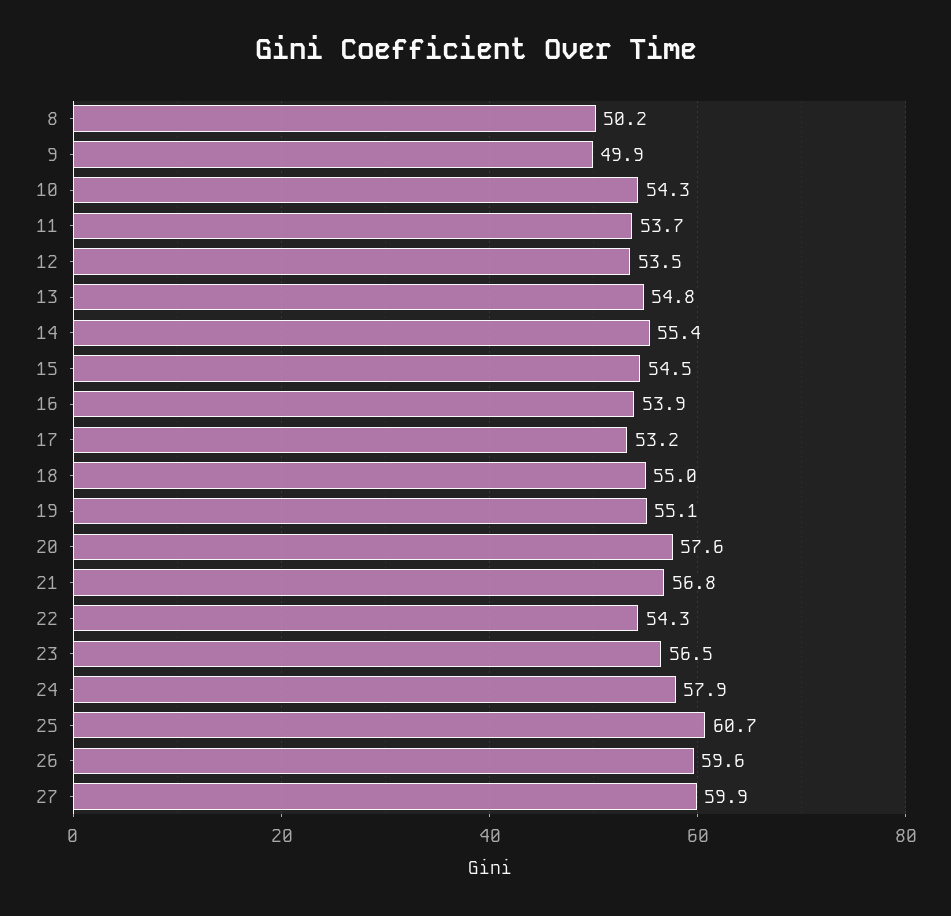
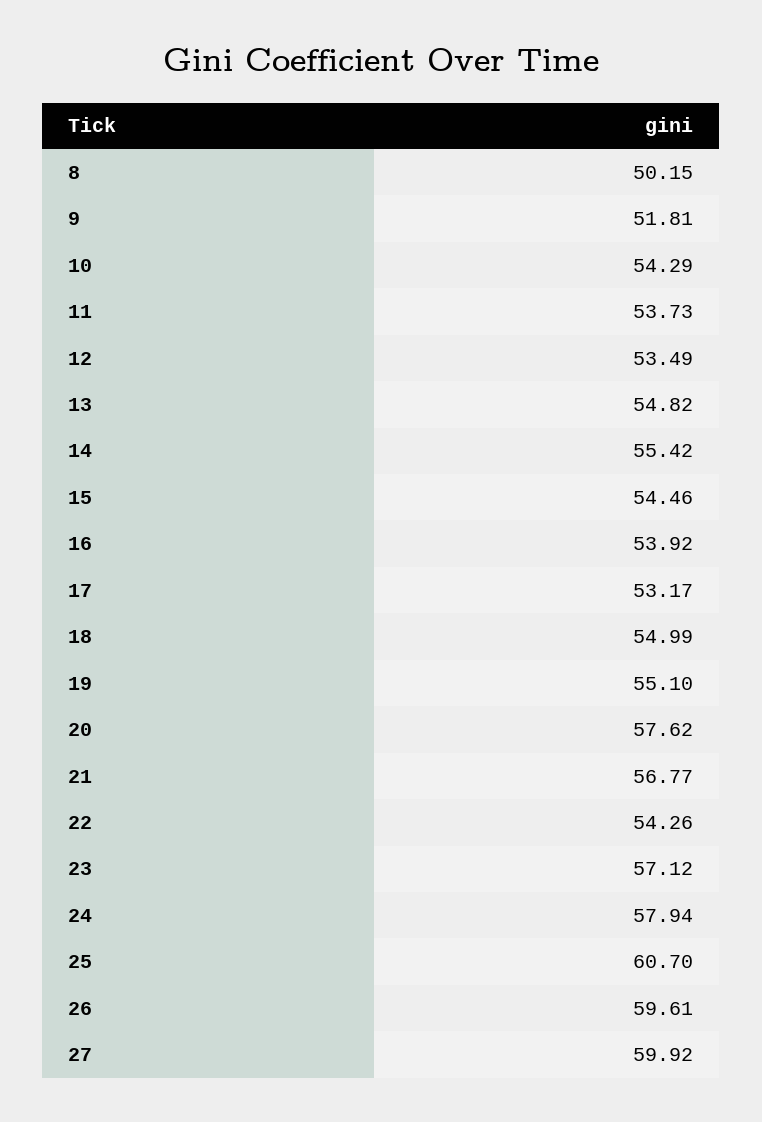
9: 49.9 -> 51.81
23: 56.5 -> 57.12

